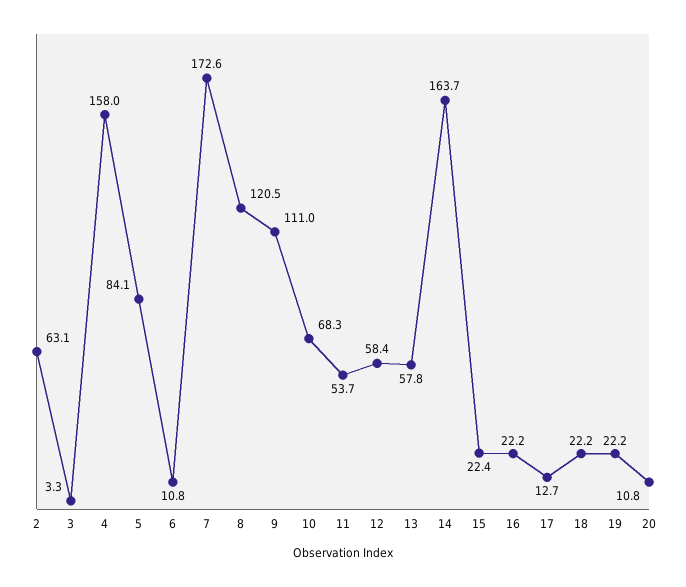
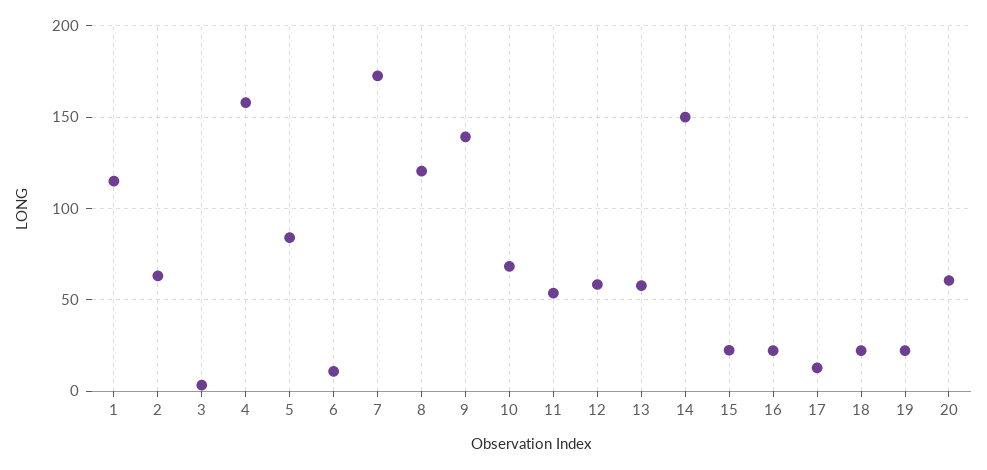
9: 111 -> 140
14: 163.7 -> 150
20: 10.8 -> 60
1: none -> 115

